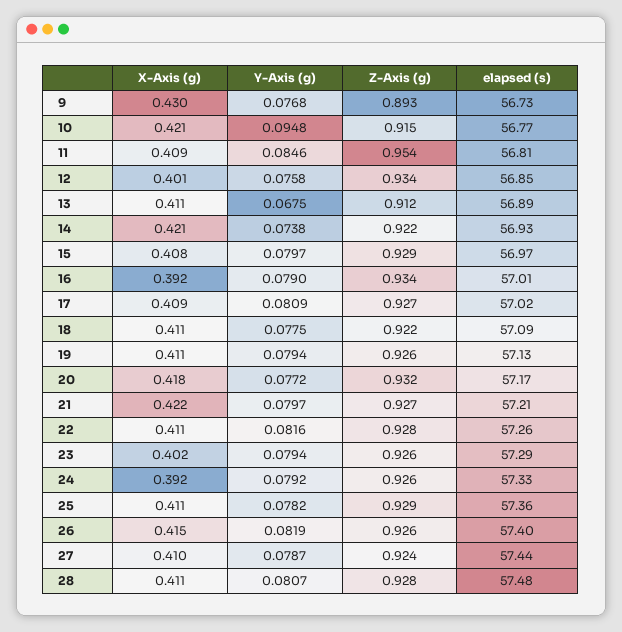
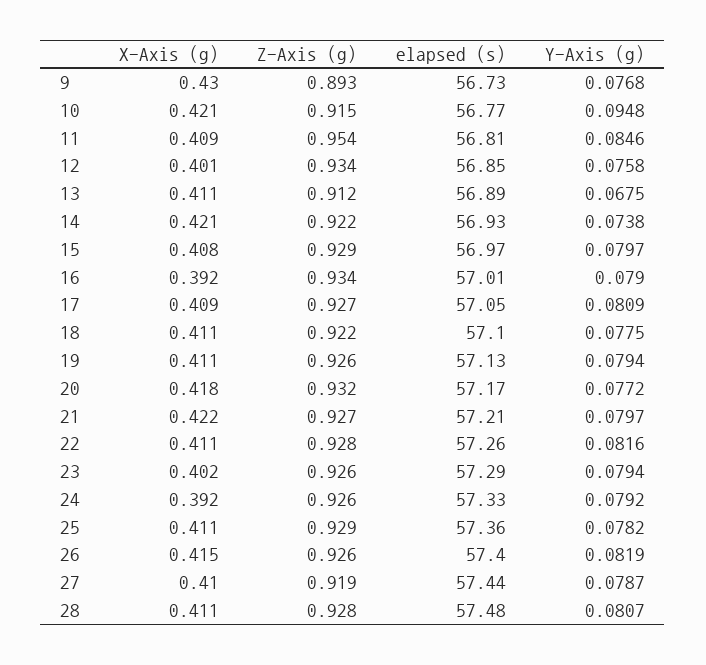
elapsed (s), 17: 57.02 -> 57.05
elapsed (s), 18: 57.09 -> 57.1
Z-Axis (g), 27: 0.924 -> 0.919

